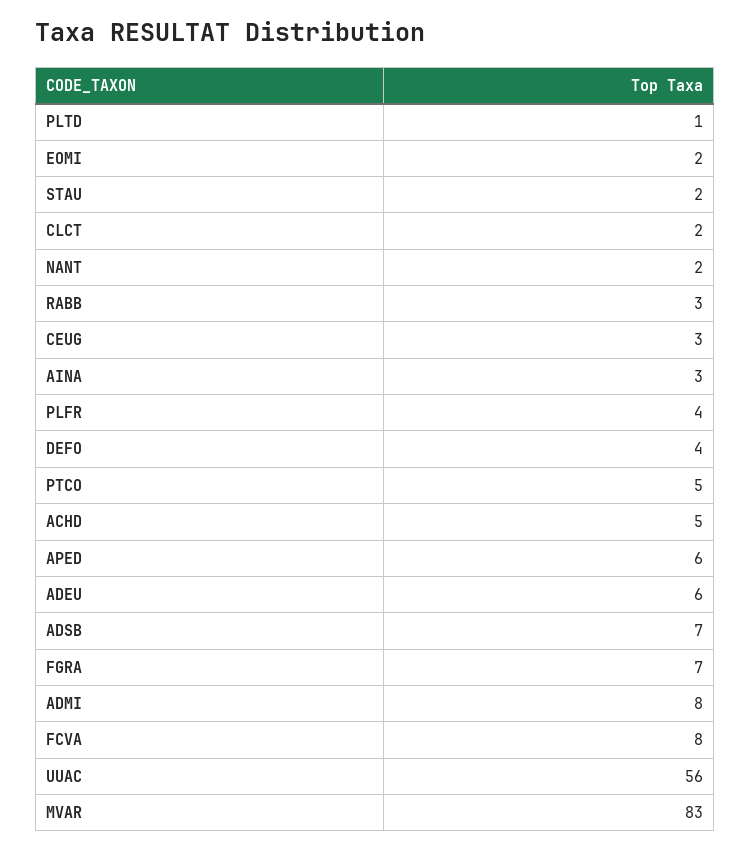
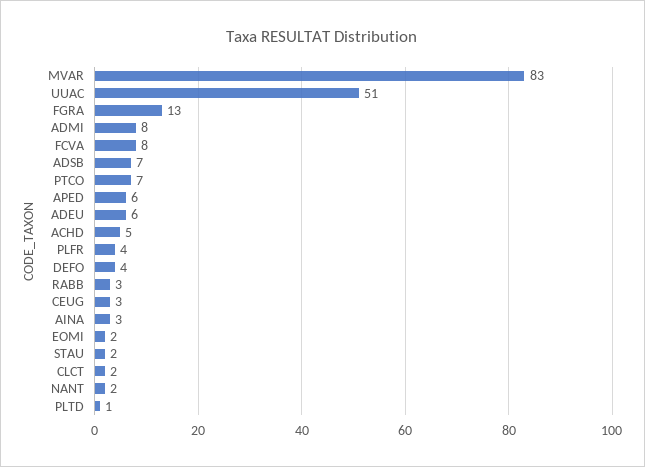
PTCO: 5 -> 7
FGRA: 7 -> 13
UUAC: 56 -> 51

